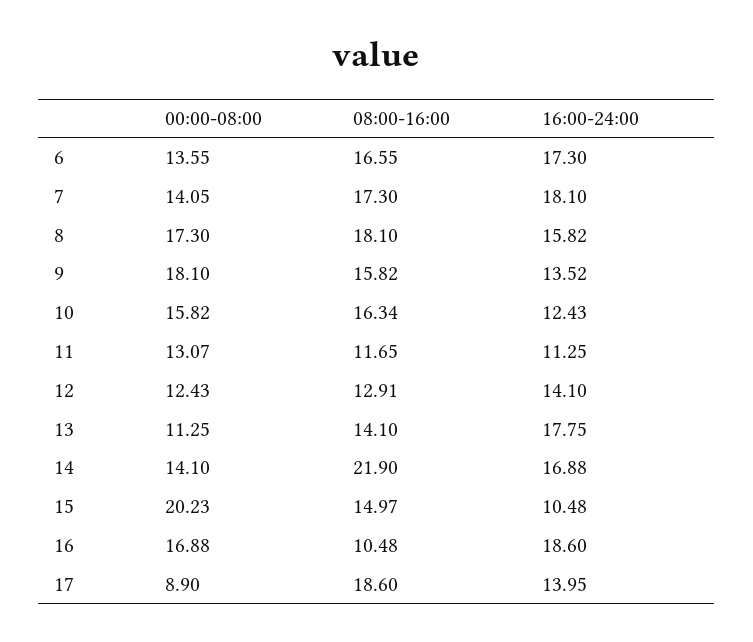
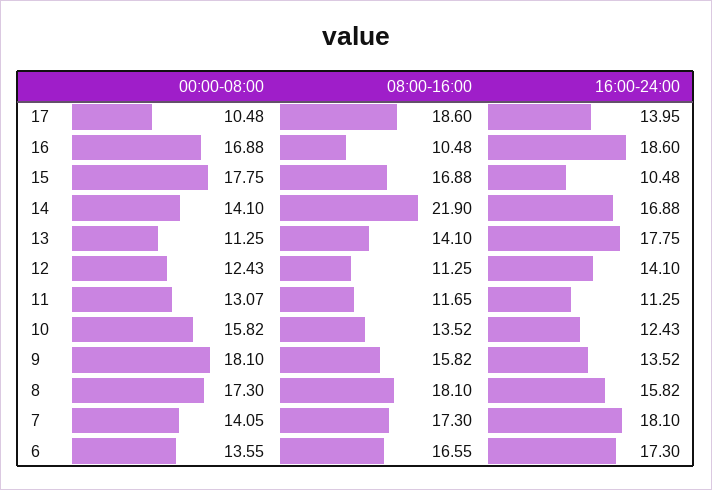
08:00-16:00, 10: 16.34 -> 13.52
08:00-16:00, 12: 12.91 -> 11.25
00:00-08:00, 15: 20.23 -> 17.75
08:00-16:00, 15: 14.97 -> 16.88
00:00-08:00, 17: 8.9 -> 10.48

